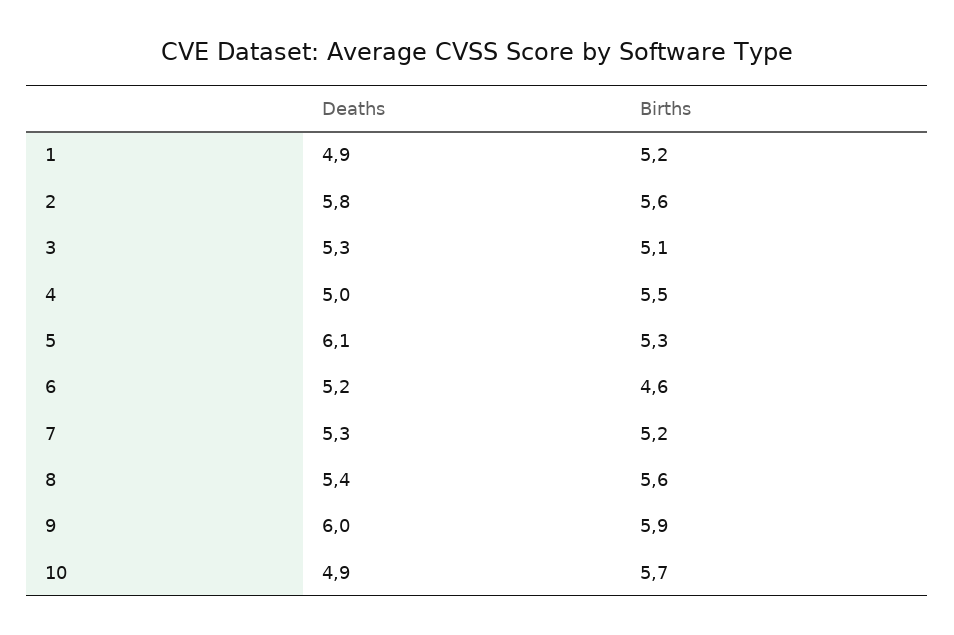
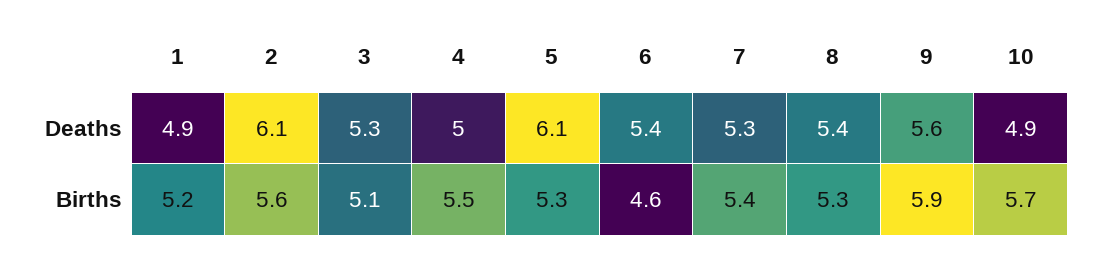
Deaths, 2: 5.8 -> 6.1
Deaths, 6: 5.2 -> 5.4
Births, 7: 5.2 -> 5.4
Births, 8: 5.6 -> 5.3
Deaths, 9: 6 -> 5.6

